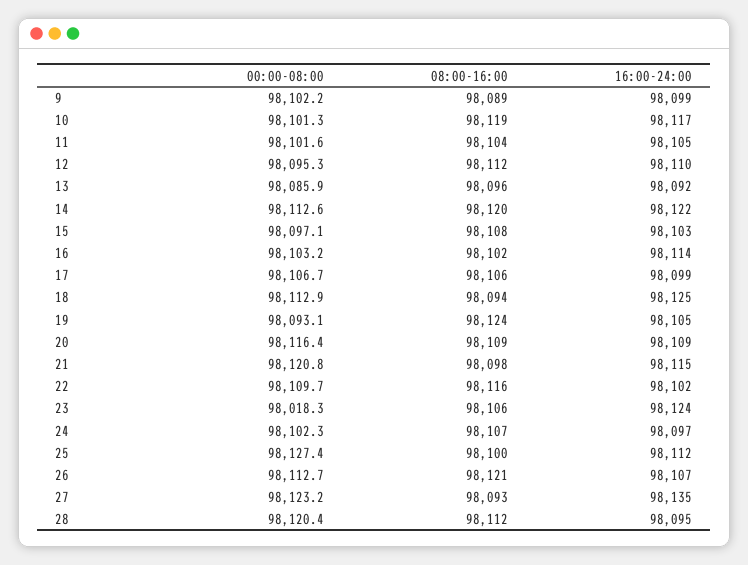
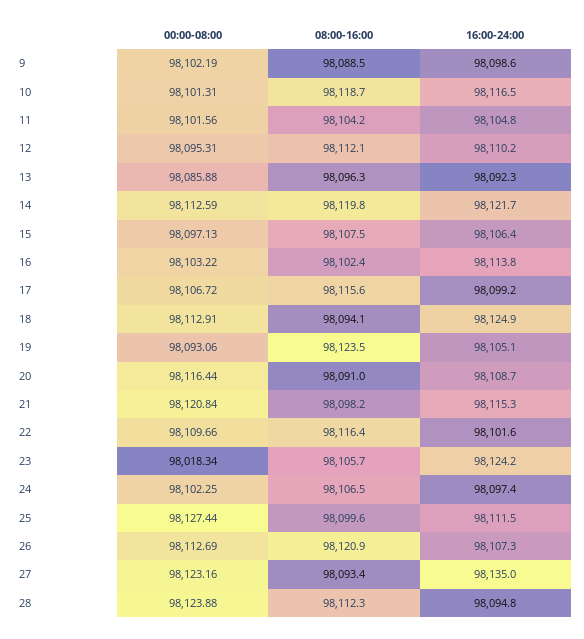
16:00-24:00, 15: 98103 -> 98106.4
08:00-16:00, 17: 98106 -> 98115.6
08:00-16:00, 20: 98109 -> 98091
00:00-08:00, 28: 98120.4 -> 98123.88

